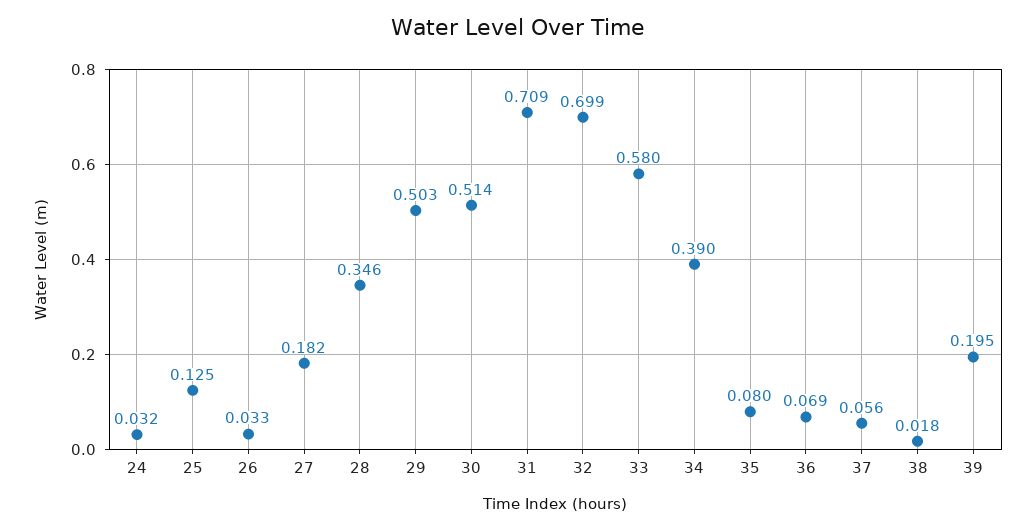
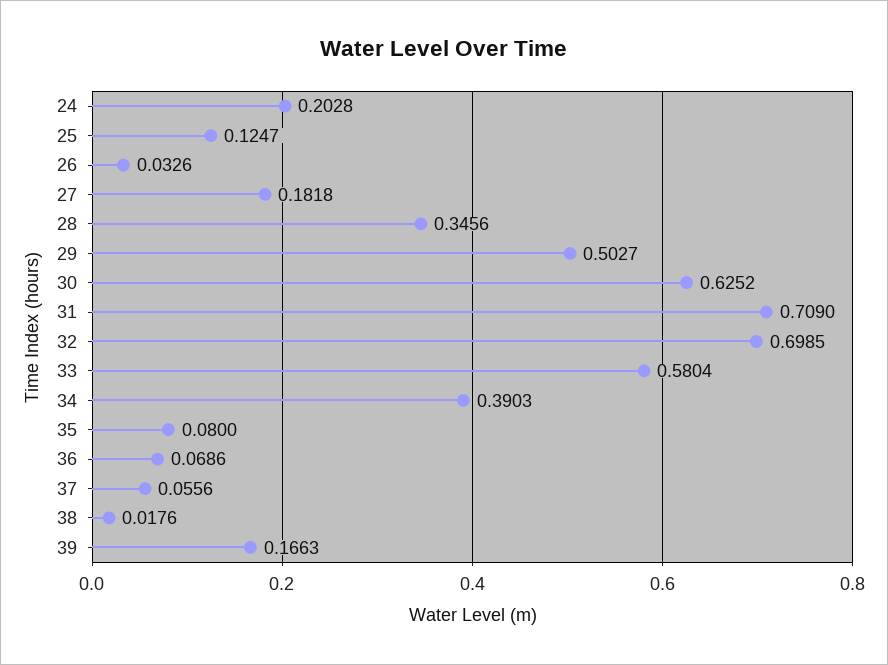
24: 0.032 -> 0.2028
30: 0.514 -> 0.6252
39: 0.195 -> 0.1663

